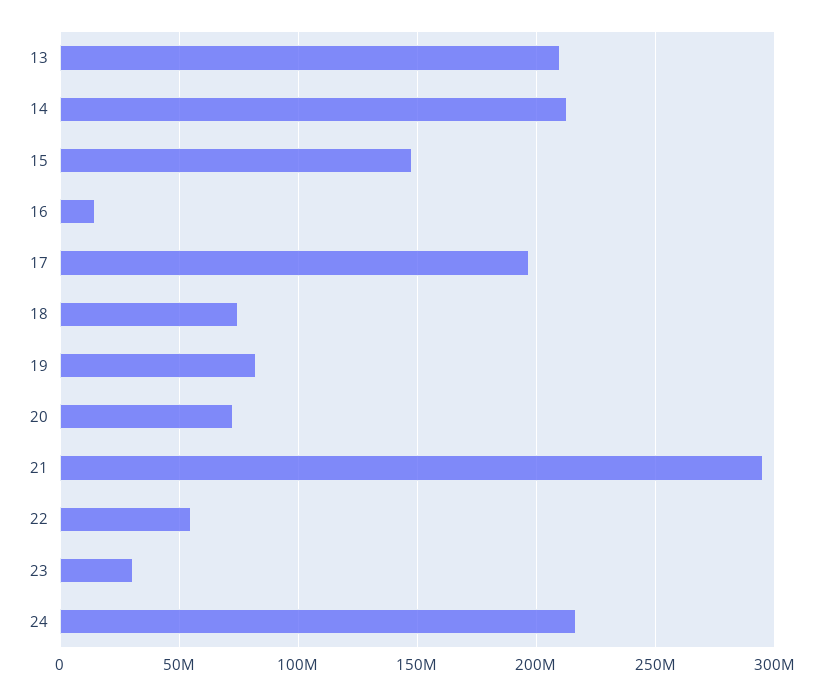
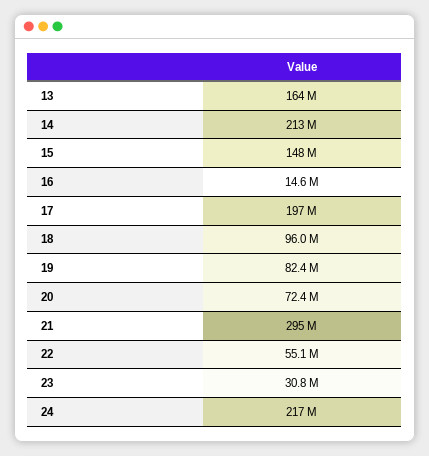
13: 210000000 -> 164000000
18: 75000000 -> 96000000

